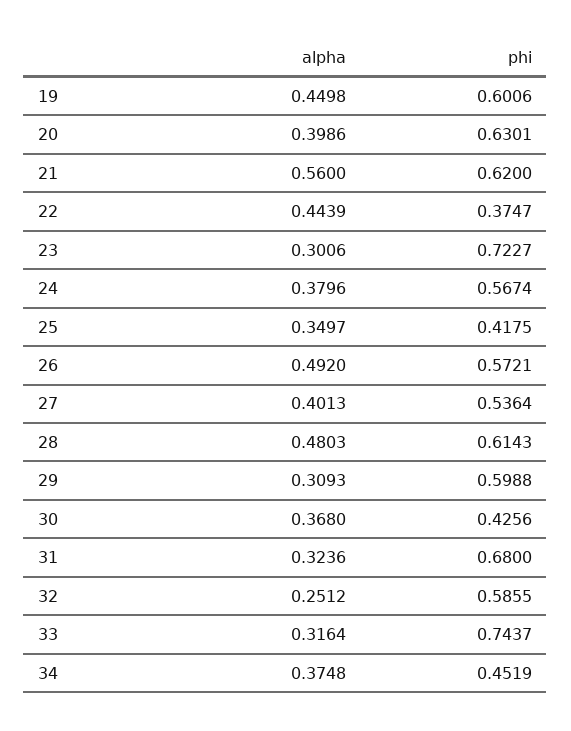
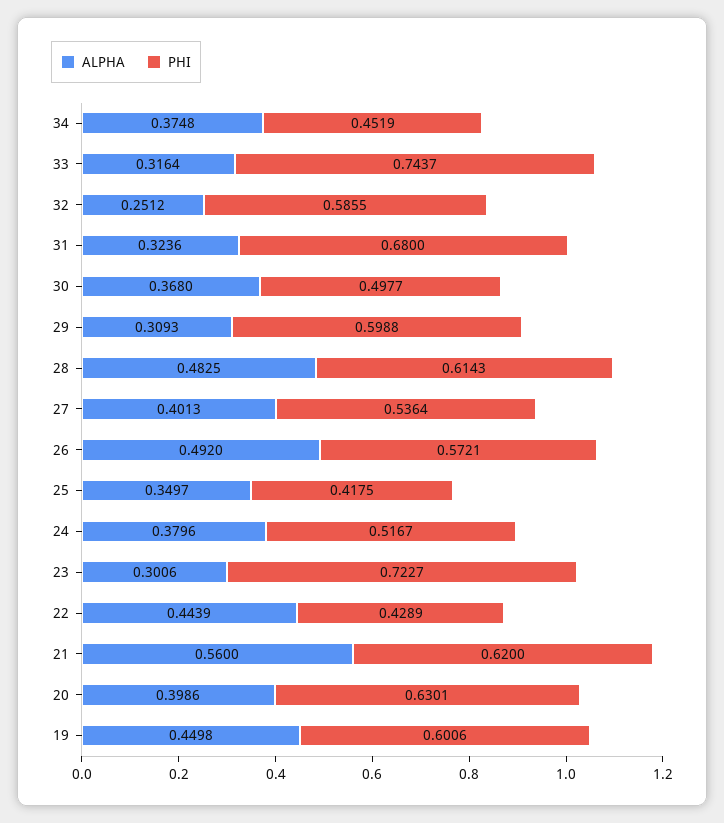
phi, 22: 0.3747 -> 0.4289
phi, 24: 0.5674 -> 0.5167
alpha, 28: 0.4803 -> 0.4825
phi, 30: 0.4256 -> 0.4977

